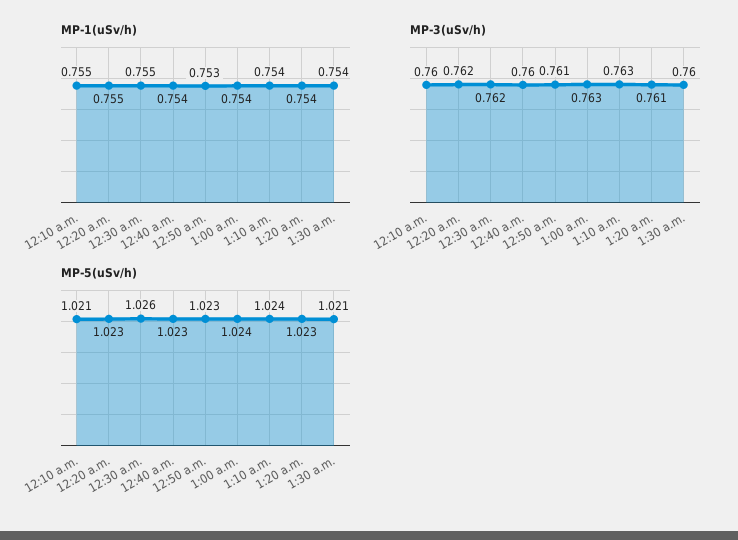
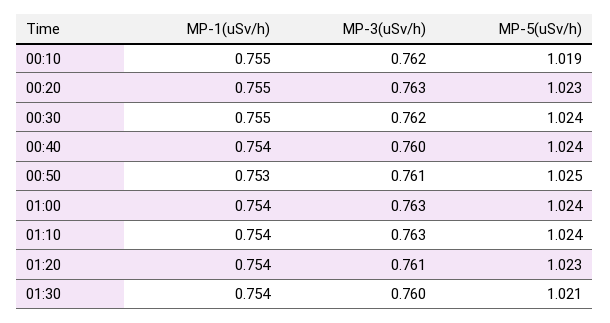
MP-3(uSv/h), 12:10 a.m.: 0.76 -> 0.762
MP-3(uSv/h), 12:20 a.m.: 0.762 -> 0.763
MP-5(uSv/h), 12:10 a.m.: 1.021 -> 1.019
MP-5(uSv/h), 12:30 a.m.: 1.026 -> 1.024
MP-5(uSv/h), 12:40 a.m.: 1.023 -> 1.024
MP-5(uSv/h), 12:50 a.m.: 1.023 -> 1.025

